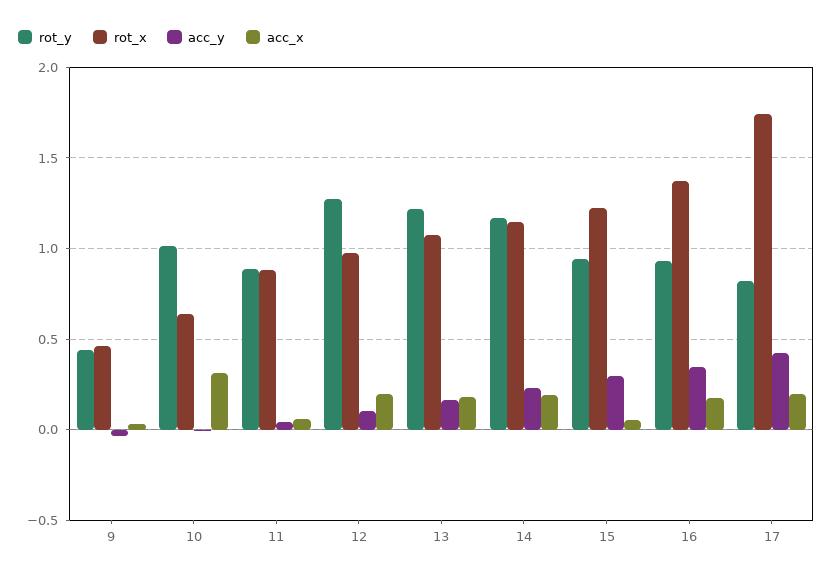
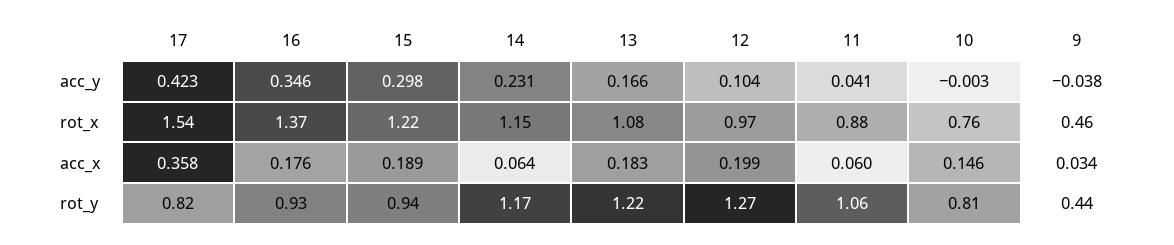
rot_y, 10: 1 -> 0.81
rot_x, 10: 0.65 -> 0.76
acc_x, 10: 0.3 -> 0.146
rot_y, 11: 0.9 -> 1.06
acc_x, 14: 0.2 -> 0.064
acc_x, 15: 0.05 -> 0.189
rot_x, 17: 1.75 -> 1.54
acc_x, 17: 0.2 -> 0.358

